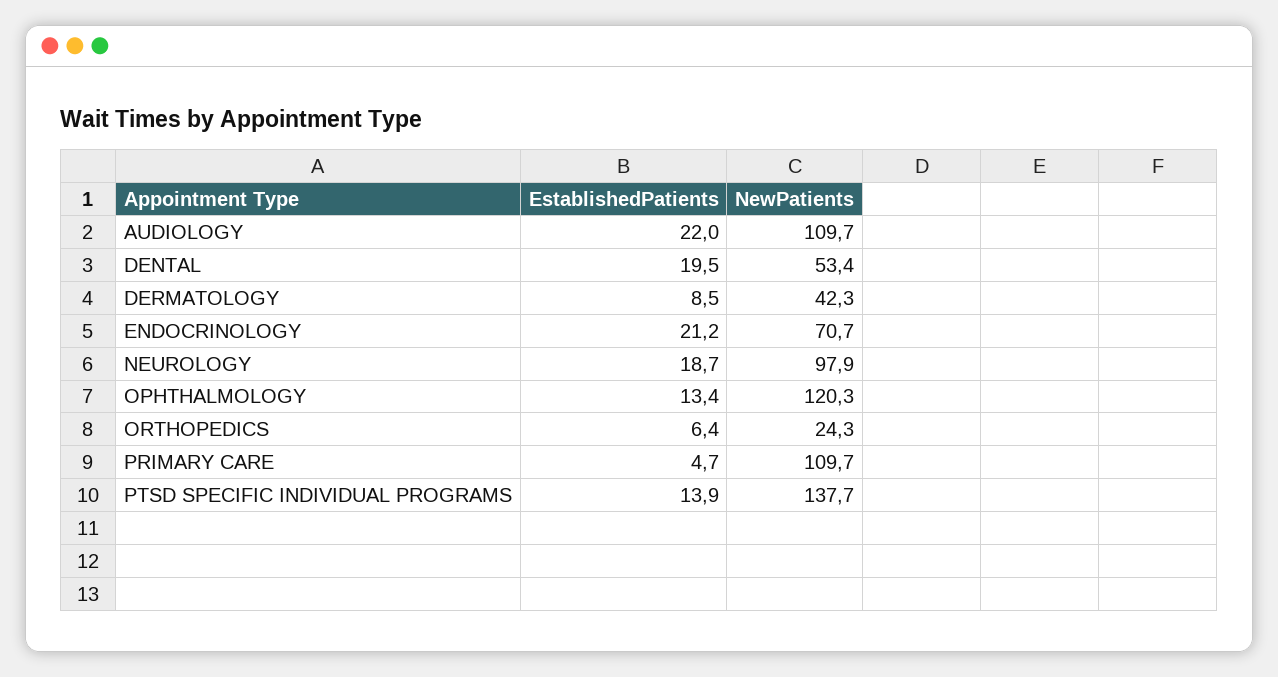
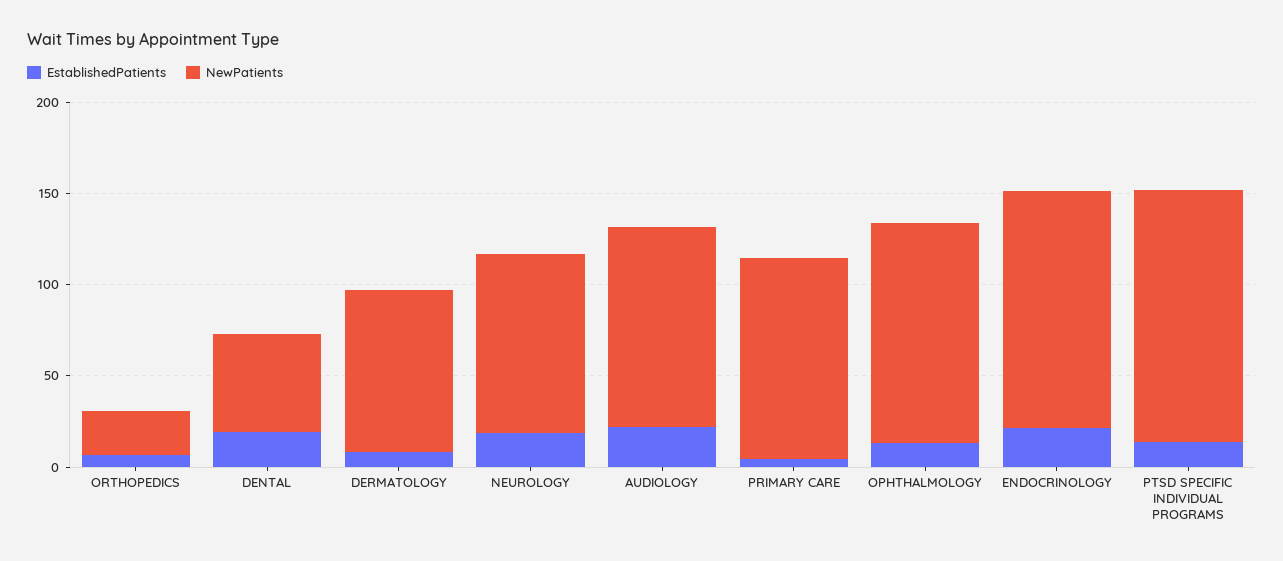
NewPatients, DERMATOLOGY: 42.3 -> 90
NewPatients, ENDOCRINOLOGY: 70.7 -> 130

